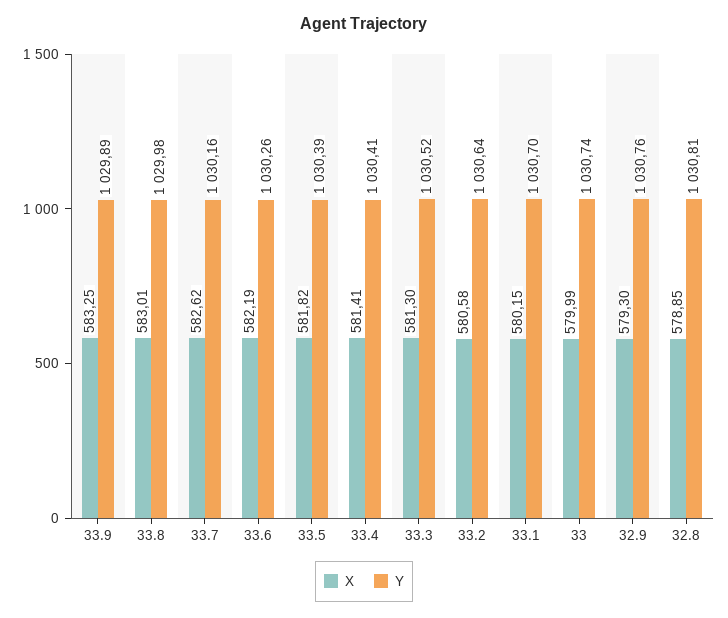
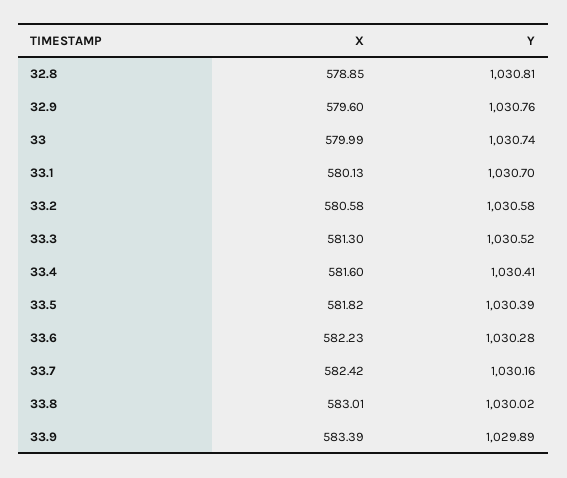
X, 33.9: 583.25 -> 583.39
Y, 33.8: 1029.98 -> 1030.02
X, 33.7: 582.62 -> 582.42
X, 33.6: 582.19 -> 582.23
Y, 33.6: 1030.26 -> 1030.28
X, 33.4: 581.41 -> 581.6
Y, 33.2: 1030.64 -> 1030.58
X, 33.1: 580.15 -> 580.13
X, 32.9: 579.3 -> 579.6

